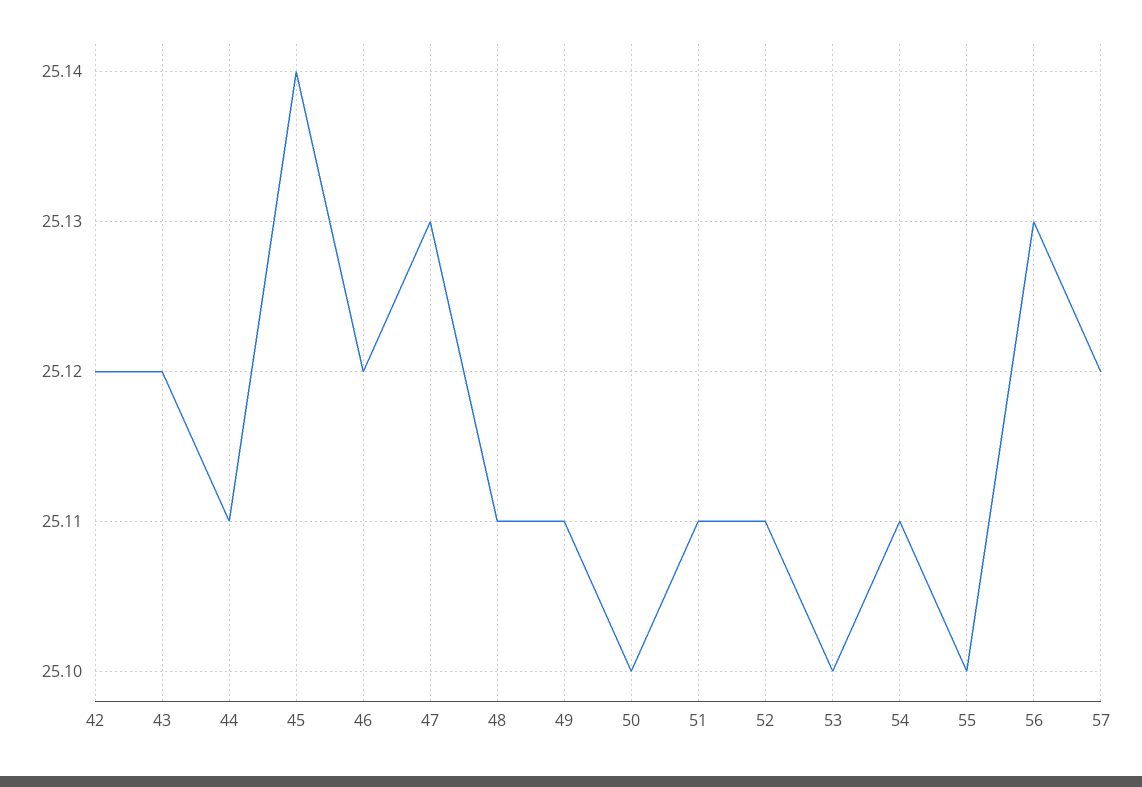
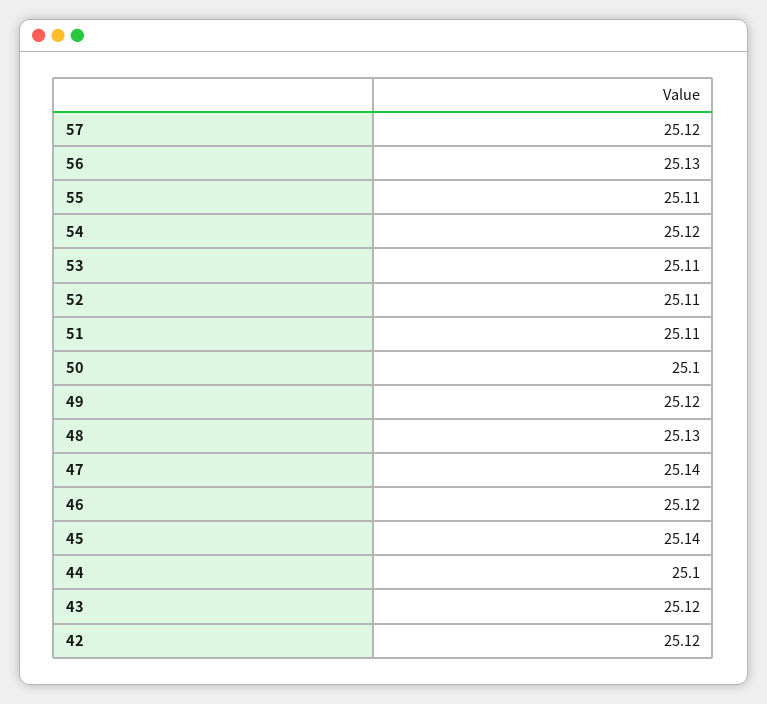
44: 25.11 -> 25.1
47: 25.13 -> 25.14
48: 25.11 -> 25.13
49: 25.11 -> 25.12
53: 25.1 -> 25.11
54: 25.11 -> 25.12
55: 25.1 -> 25.11

